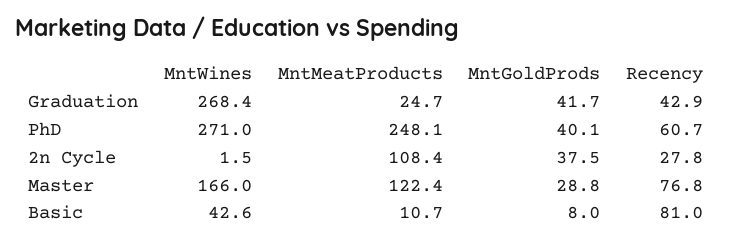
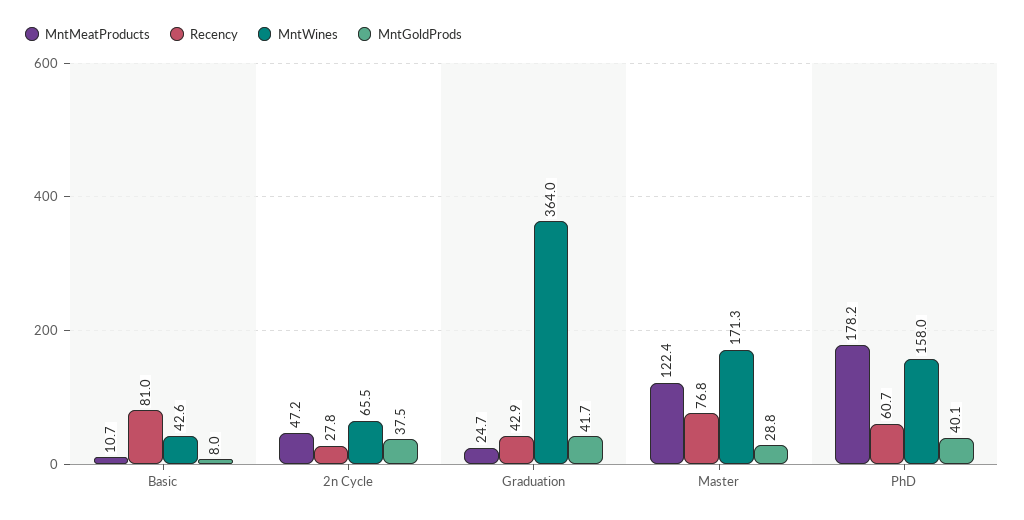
MntWines, Graduation: 268.4 -> 364
MntWines, PhD: 271 -> 158
MntMeatProducts, PhD: 248.1 -> 178.2
MntWines, 2n Cycle: 1.5 -> 65.5
MntMeatProducts, 2n Cycle: 108.4 -> 47.2
MntWines, Master: 166 -> 171.3

